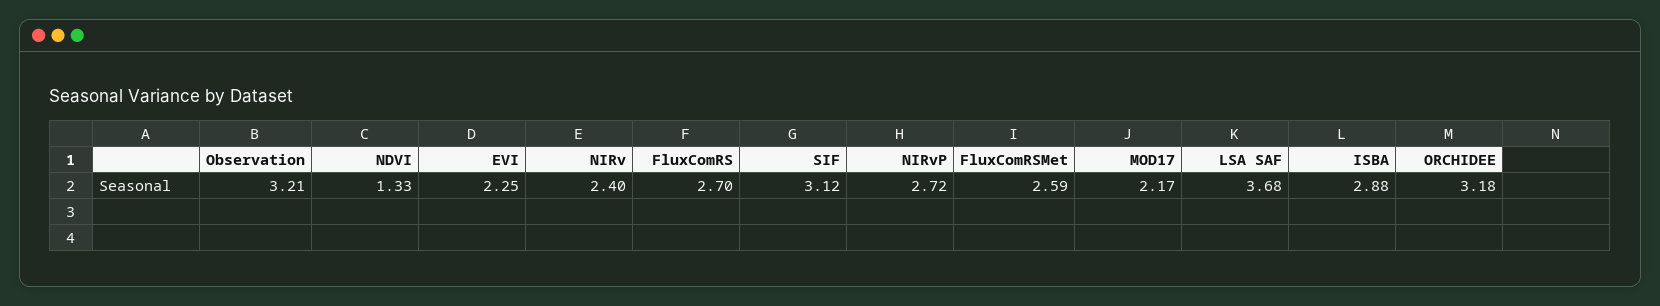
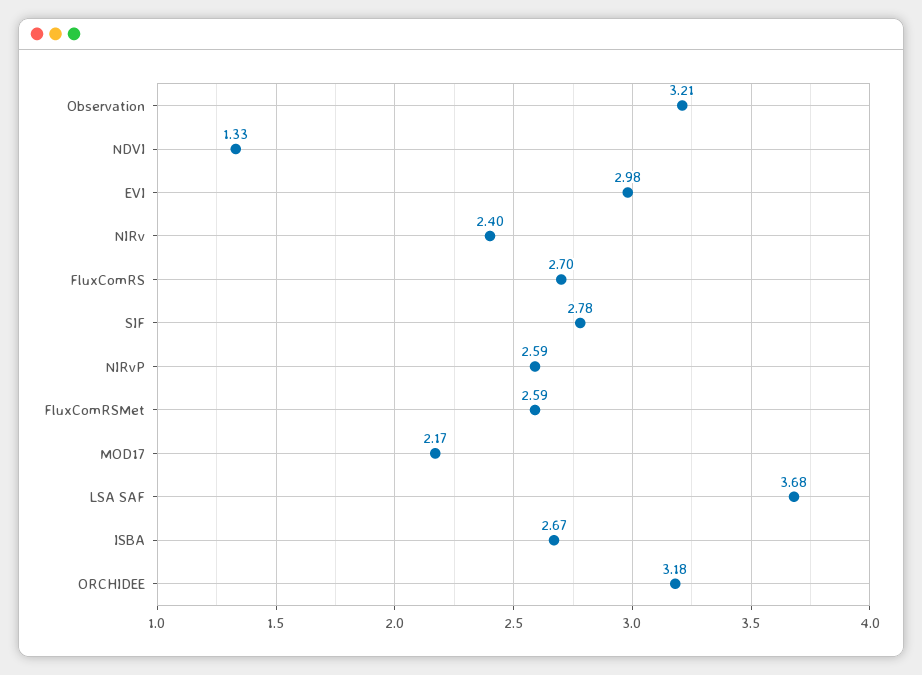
EVI: 2.25 -> 2.98
SIF: 3.12 -> 2.78
NIRvP: 2.72 -> 2.59
ISBA: 2.88 -> 2.67

